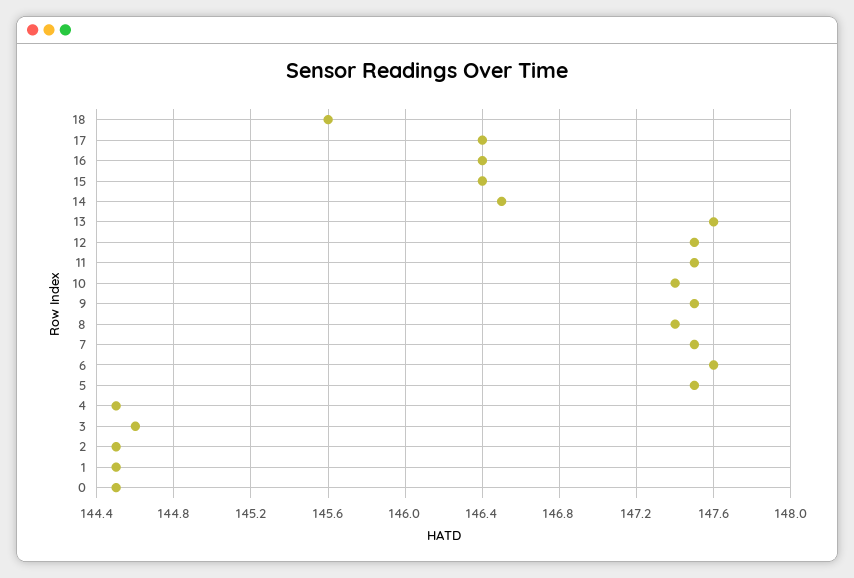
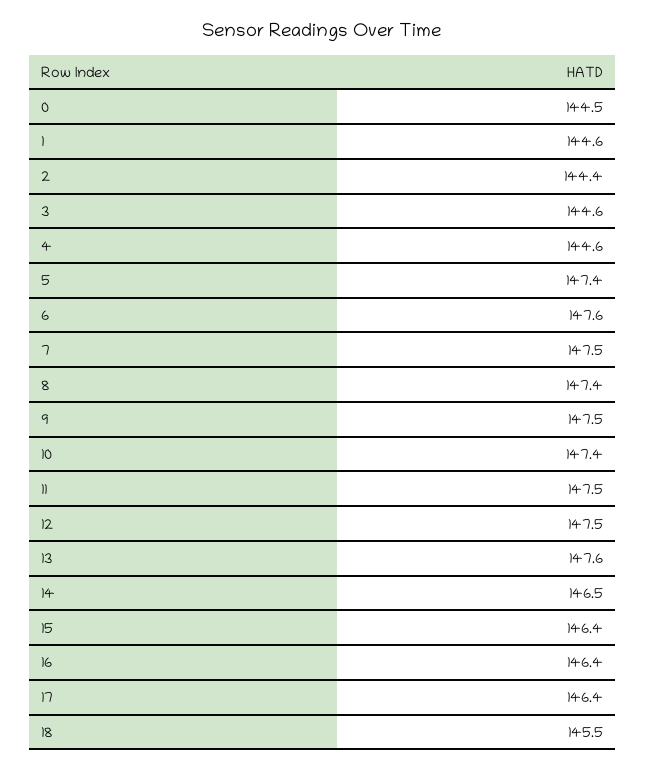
18: 145.6 -> 145.5
5: 147.5 -> 147.4
4: 144.5 -> 144.6
2: 144.5 -> 144.4
1: 144.5 -> 144.6

